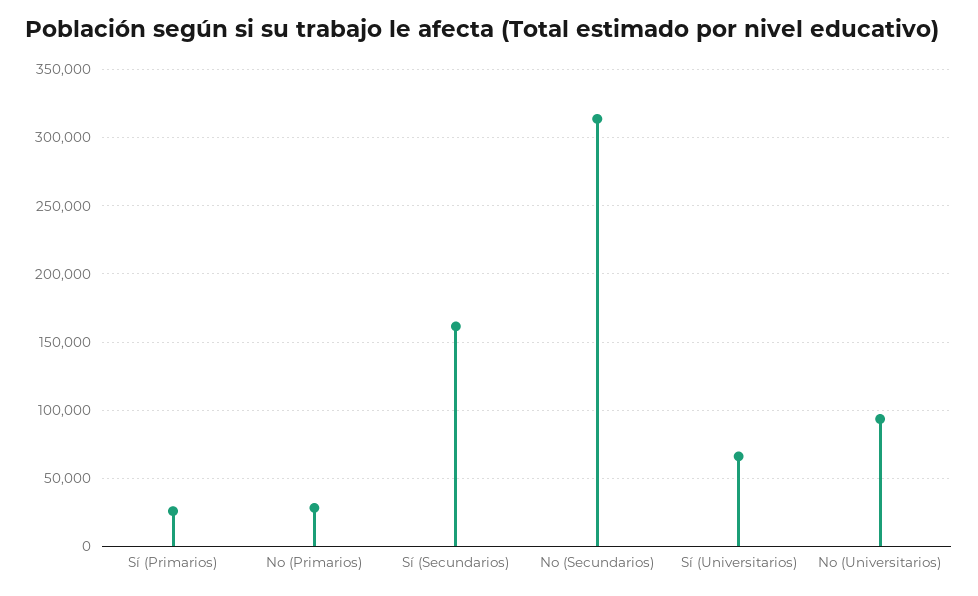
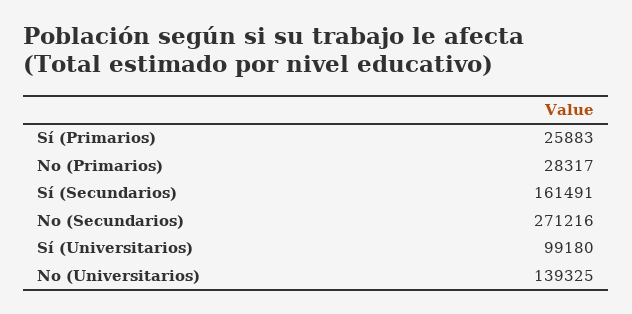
No (Secundarios): 315000 -> 271216
Sí (Universitarios): 65000 -> 99180
No (Universitarios): 95000 -> 139325

